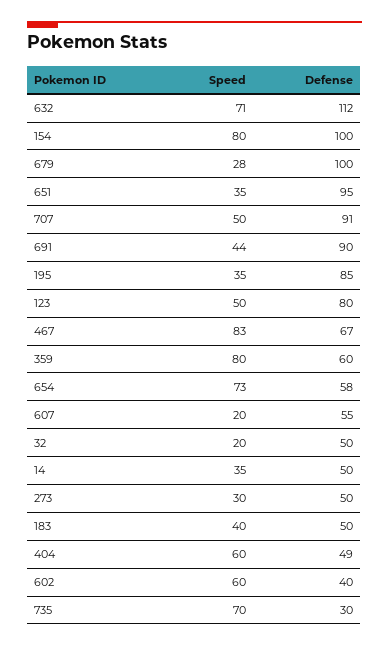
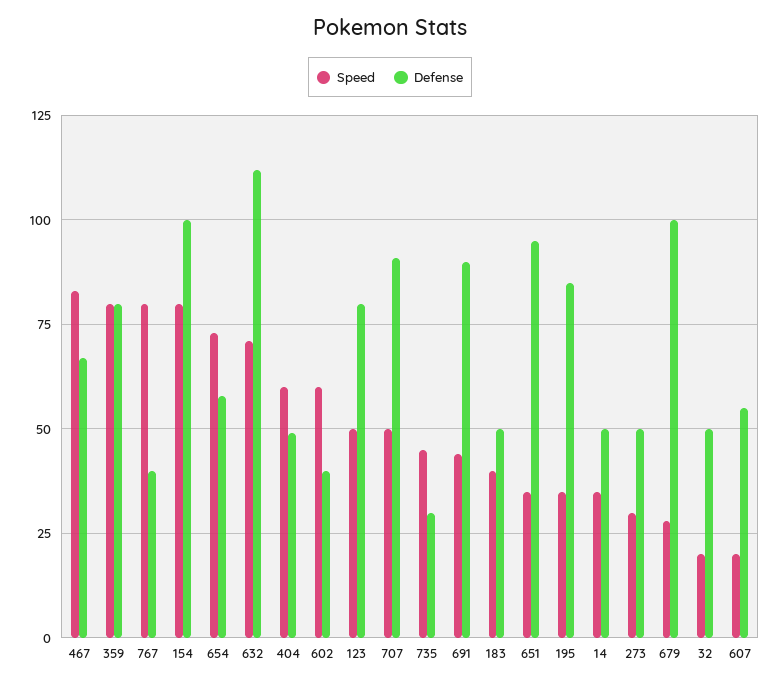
Defense, 359: 60 -> 80
Speed, 735: 70 -> 45
Speed, 767: none -> 80
Defense, 767: none -> 40

